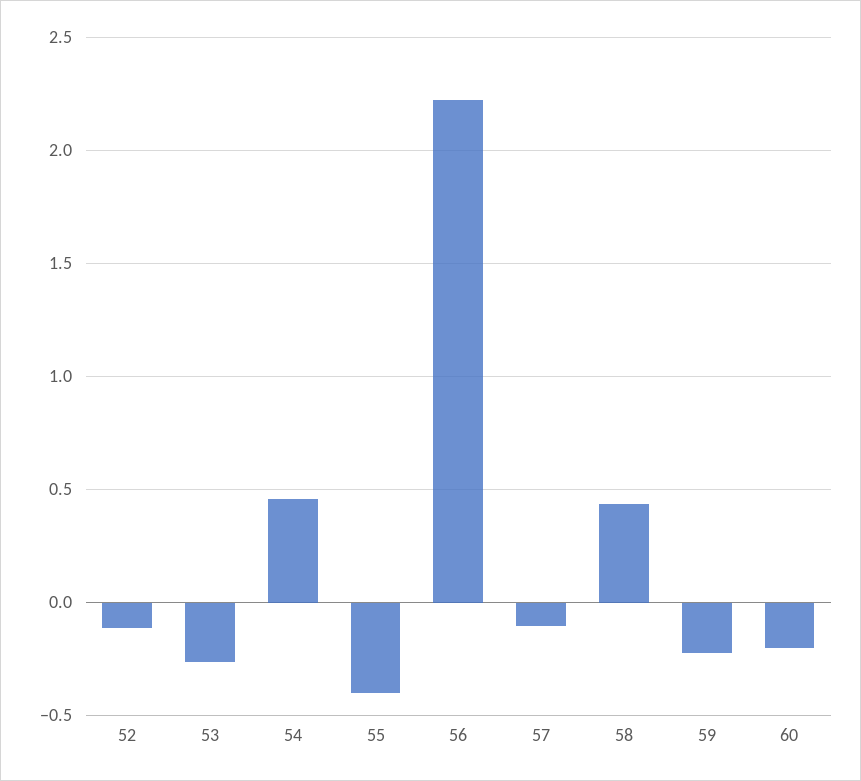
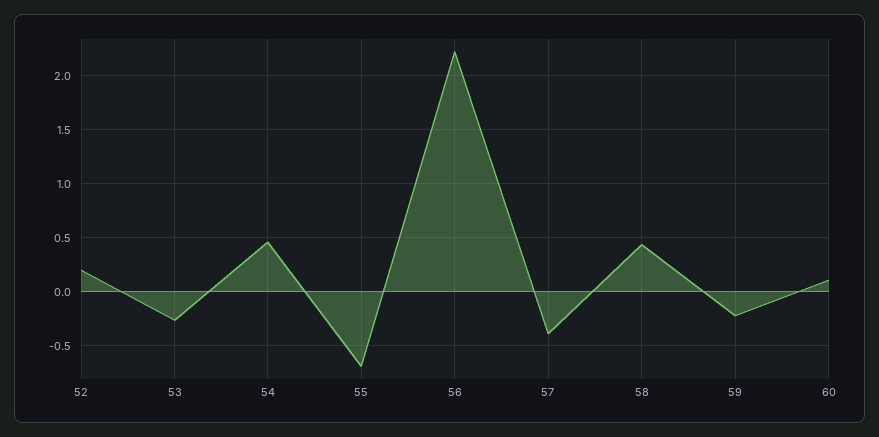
52: -0.1 -> 0.2
55: -0.4 -> -0.7
57: -0.1 -> -0.4
60: -0.2 -> 0.1

